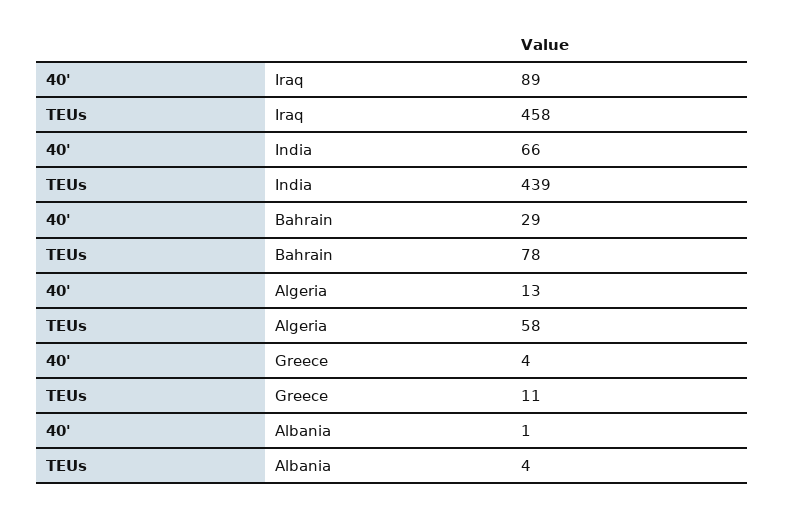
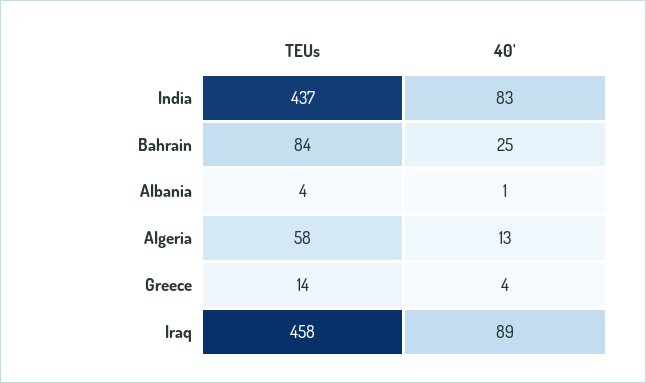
40', India: 66 -> 83
TEUs, India: 439 -> 437
40', Bahrain: 29 -> 25
TEUs, Bahrain: 78 -> 84
TEUs, Greece: 11 -> 14

